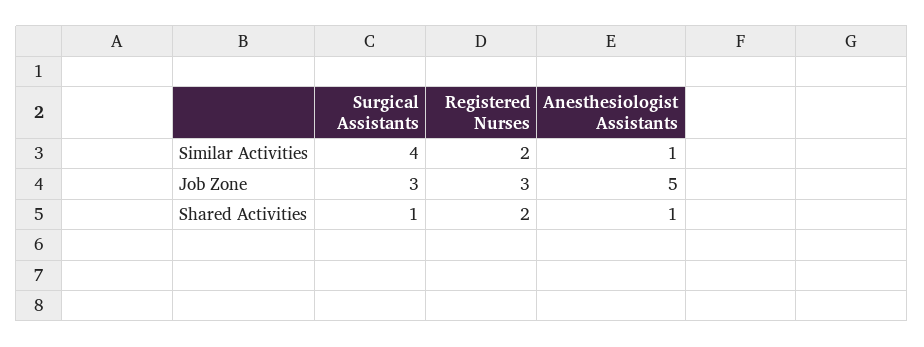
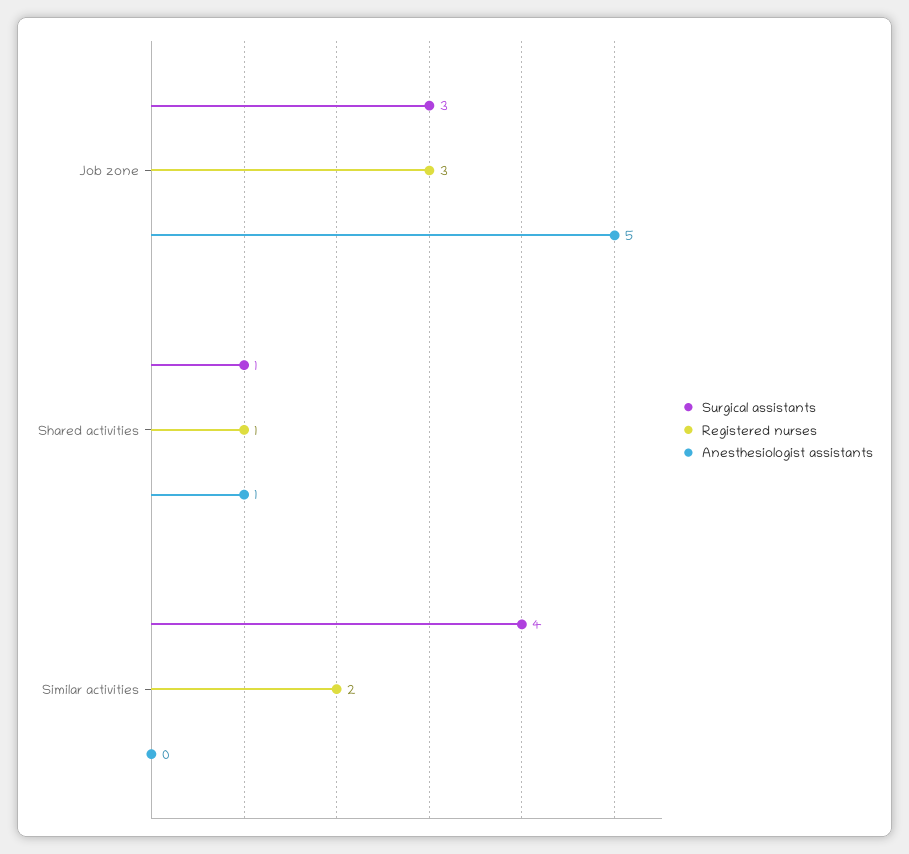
Anesthesiologist Assistants, Similar Activities: 1 -> 0
Registered Nurses, Shared Activities: 2 -> 1

